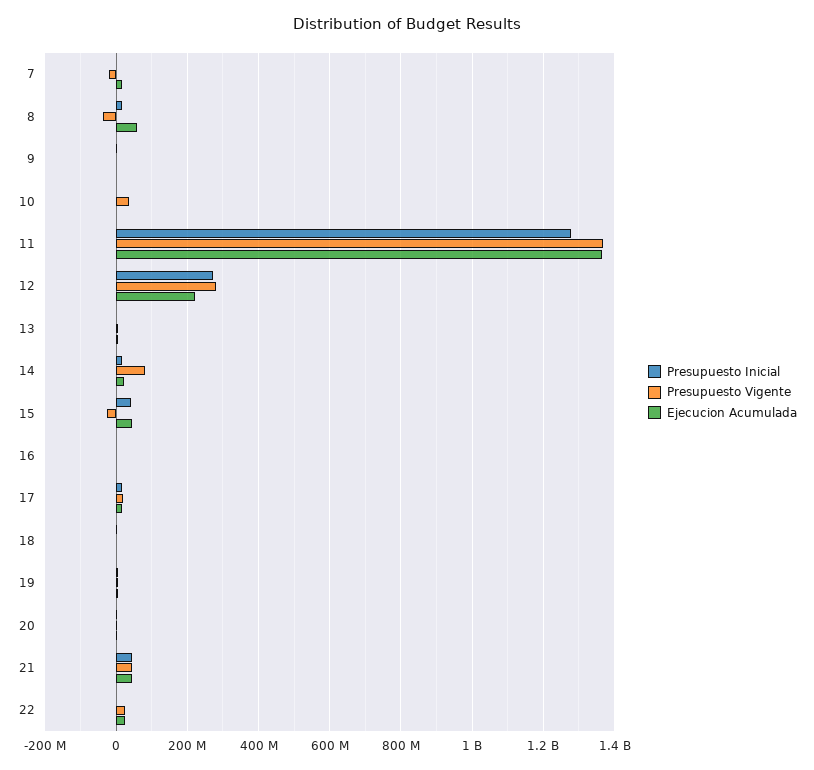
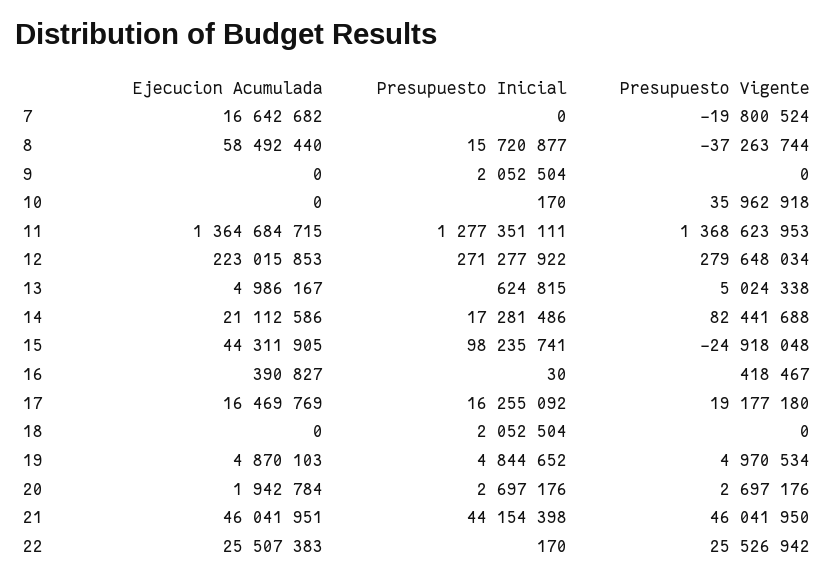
Presupuesto Inicial, 15: 40000000 -> 98235741

